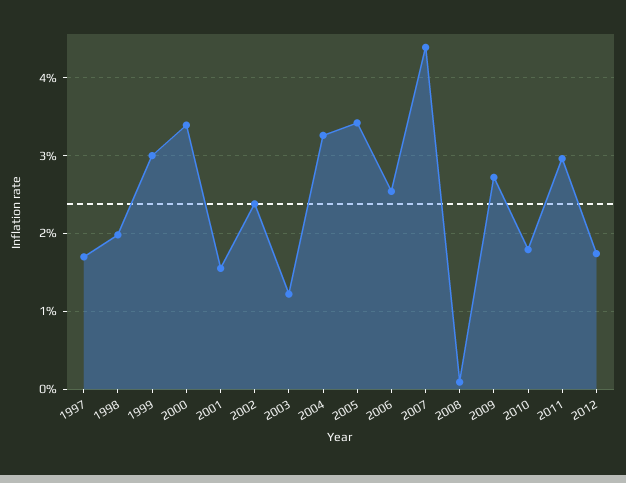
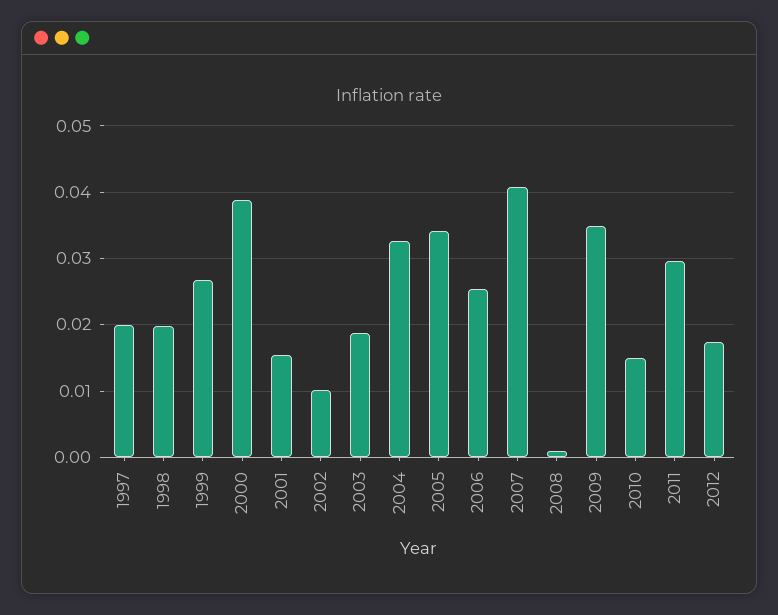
1997: 0.017 -> 0.02
1999: 0.03 -> 0.027
2000: 0.034 -> 0.039
2002: 0.024 -> 0.01
2003: 0.012 -> 0.019
2007: 0.044 -> 0.041
2009: 0.027 -> 0.035
2010: 0.018 -> 0.015

